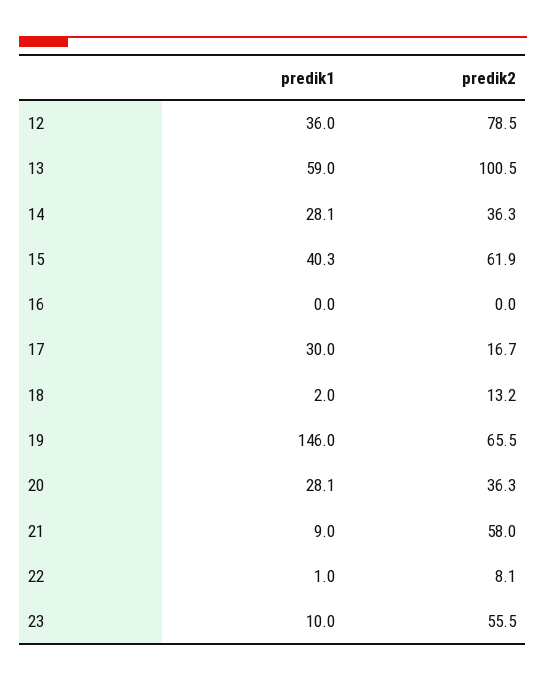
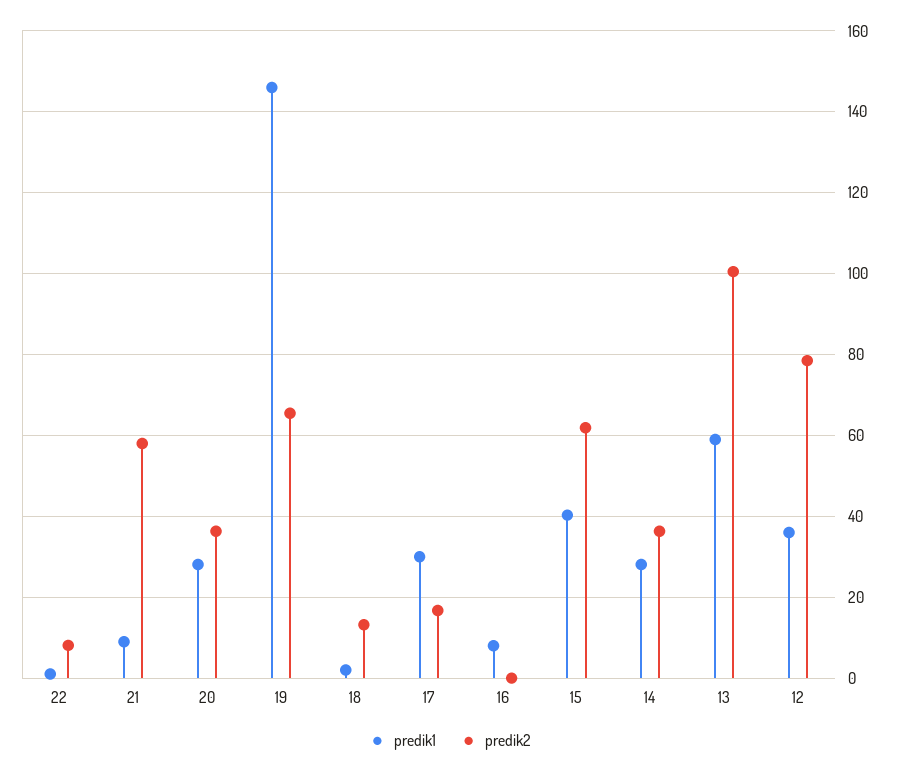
predik1, 16: 0 -> 8
predik1, 23: 10 -> none
predik2, 23: 55.5 -> none

